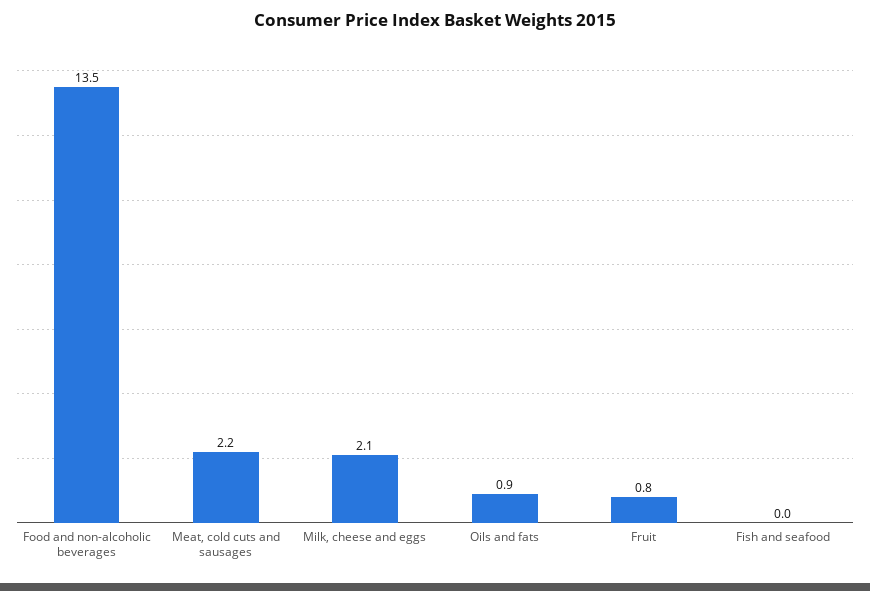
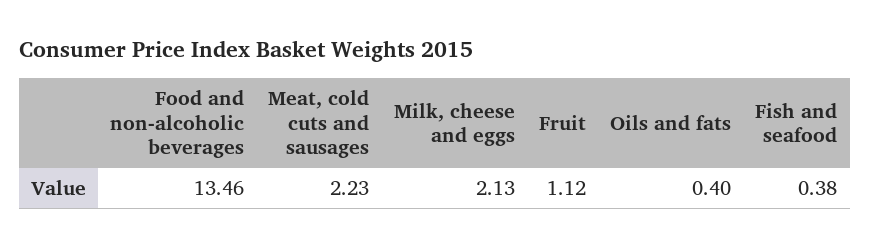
Oils and fats: 0.9 -> 0.4
Fruit: 0.8 -> 1.12
Fish and seafood: 0 -> 0.38

